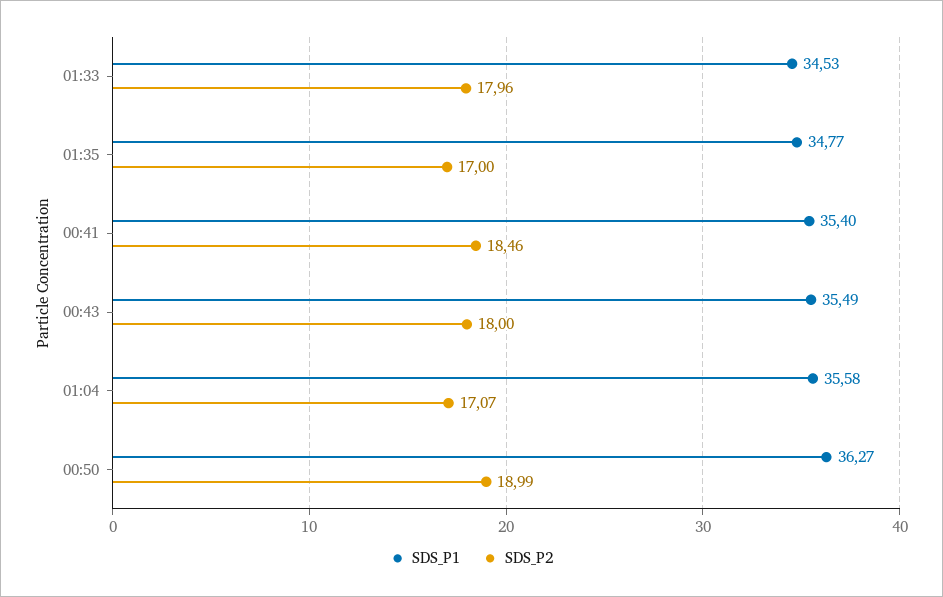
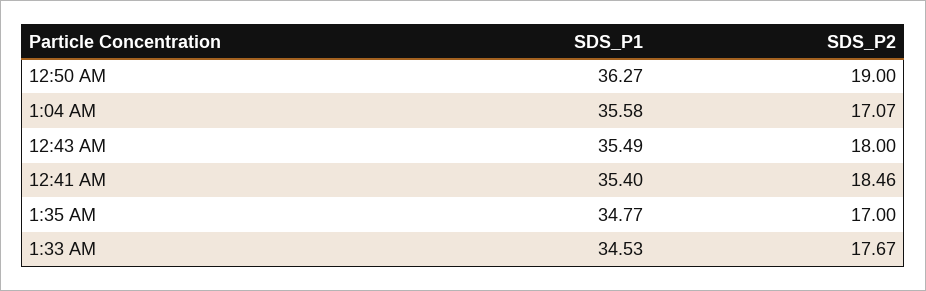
SDS_P2, 01:33: 17.96 -> 17.67
SDS_P2, 00:50: 18.99 -> 19

